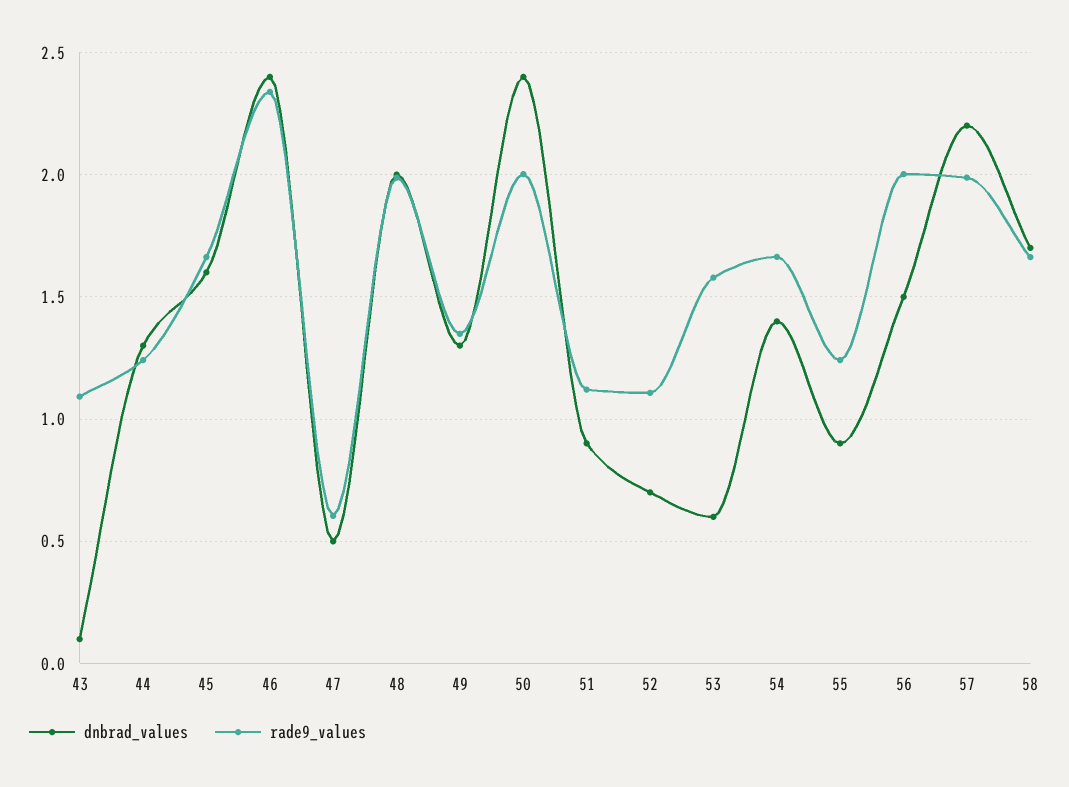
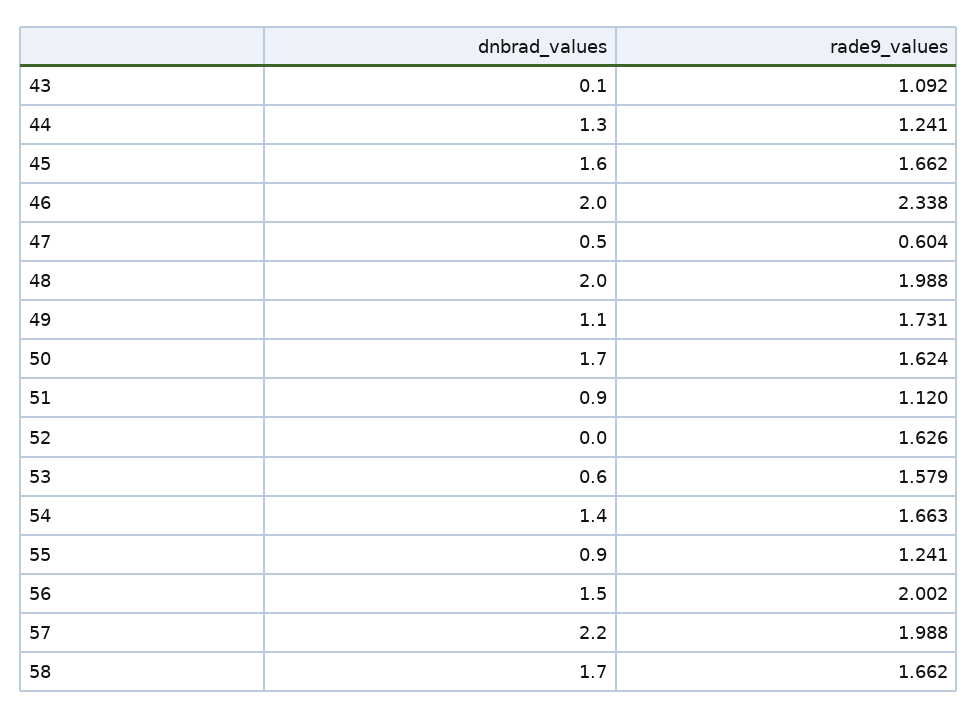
dnbrad_values, 46: 2.4 -> 2
dnbrad_values, 49: 1.3 -> 1.1
rade9_values, 49: 1.35 -> 1.731
dnbrad_values, 50: 2.4 -> 1.7
rade9_values, 50: 2 -> 1.624
dnbrad_values, 52: 0.7 -> 0
rade9_values, 52: 1.1 -> 1.626

